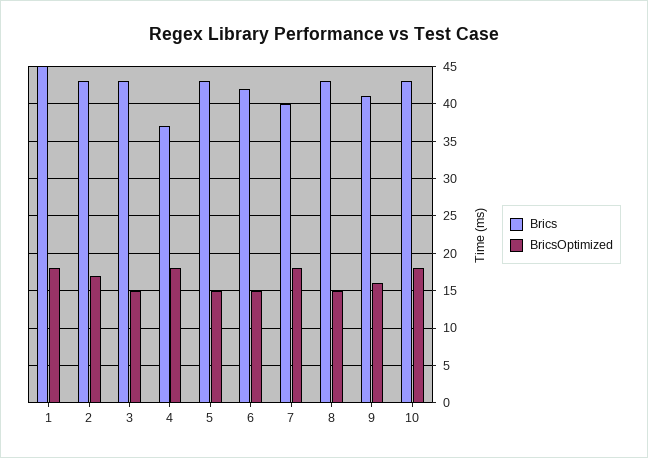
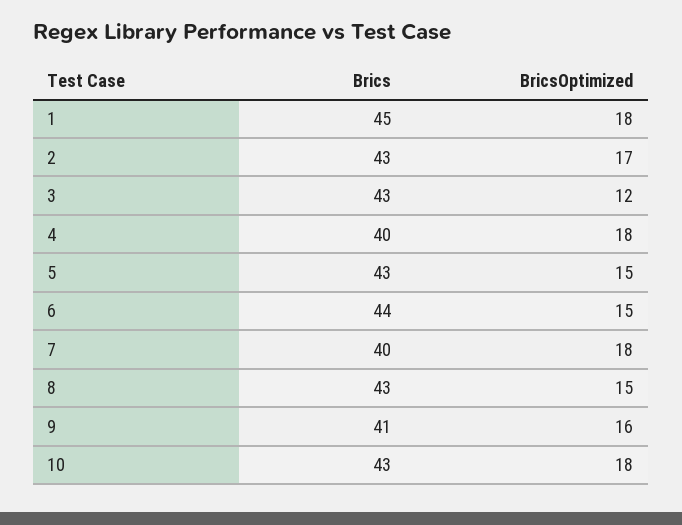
BricsOptimized, 3: 15 -> 12
Brics, 4: 37 -> 40
Brics, 6: 42 -> 44

